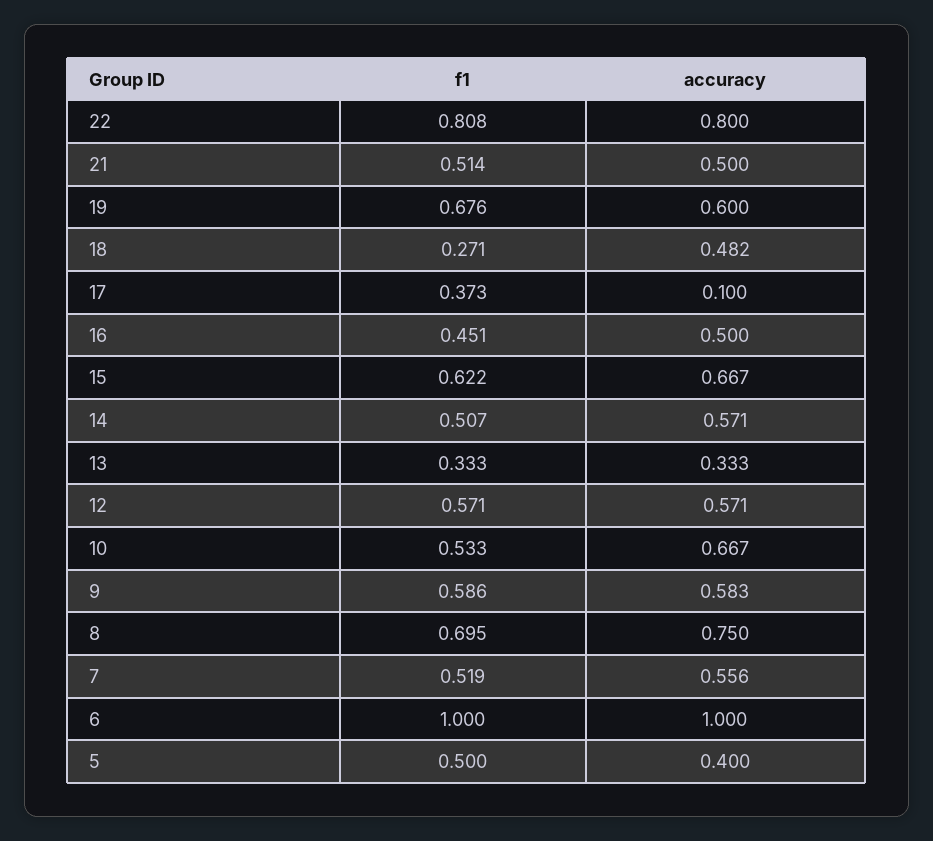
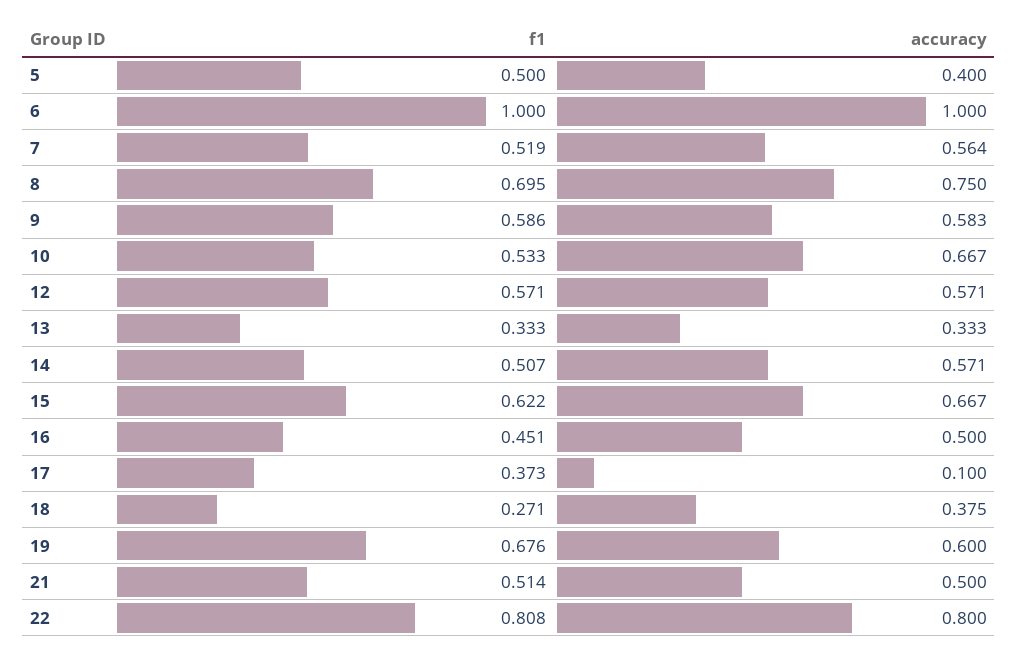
accuracy, 18: 0.482 -> 0.375
accuracy, 7: 0.556 -> 0.564

